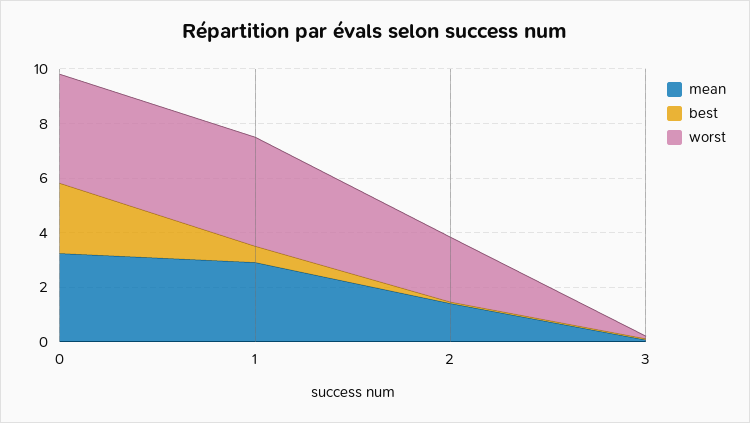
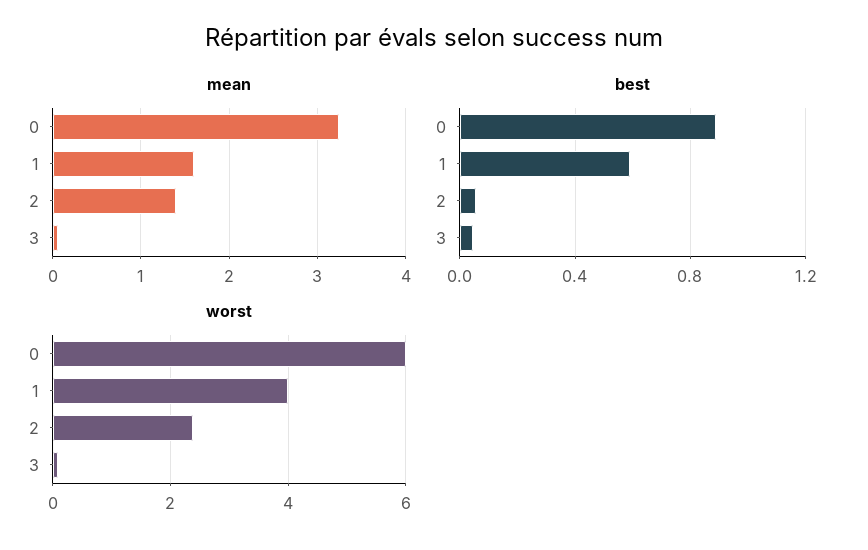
best, 0: 2.5 -> 0.9
worst, 0: 4 -> 6
mean, 1: 3 -> 1.6

